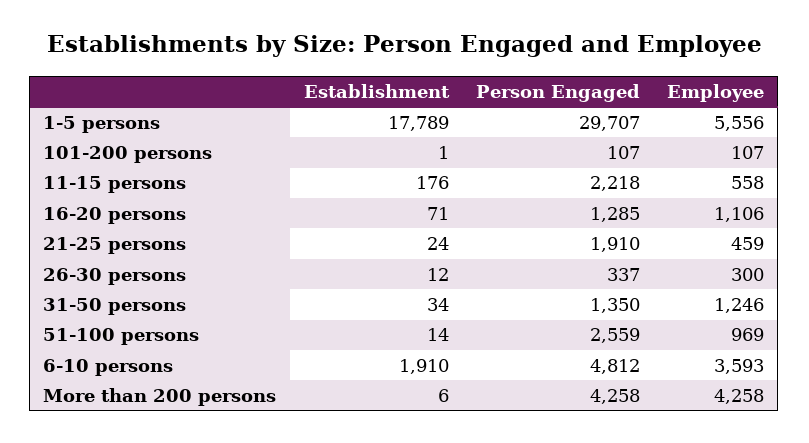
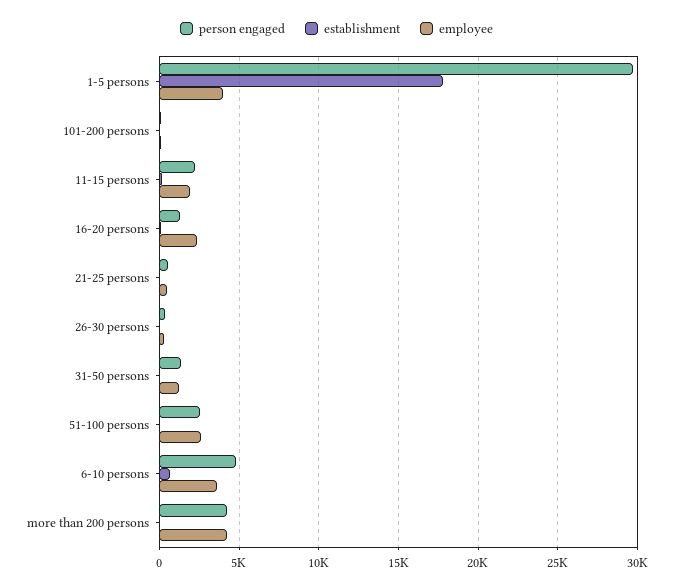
Employee, 1-5 persons: 5556 -> 4000
Employee, 11-15 persons: 558 -> 2000
Employee, 16-20 persons: 1106 -> 2500
Person Engaged, 21-25 persons: 1910 -> 500
Employee, 51-100 persons: 969 -> 2500
Establishment, 6-10 persons: 1910 -> 500

